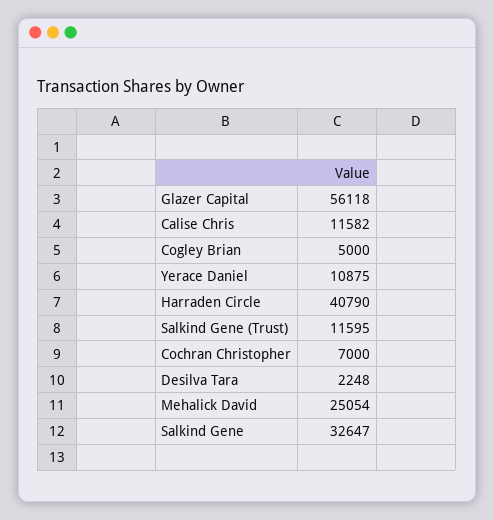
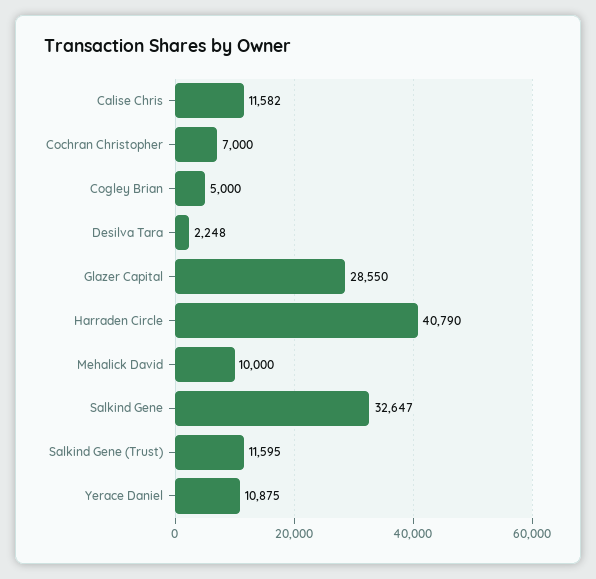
Glazer Capital: 56118 -> 28550
Mehalick David: 25054 -> 10000

